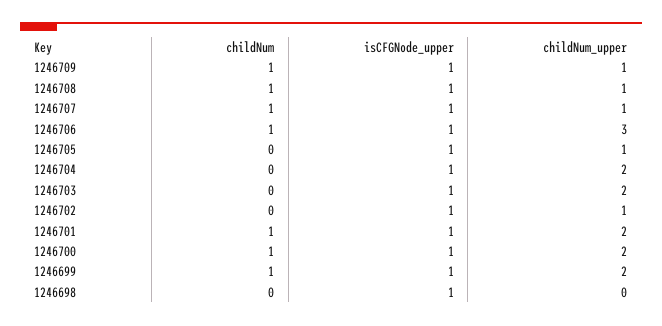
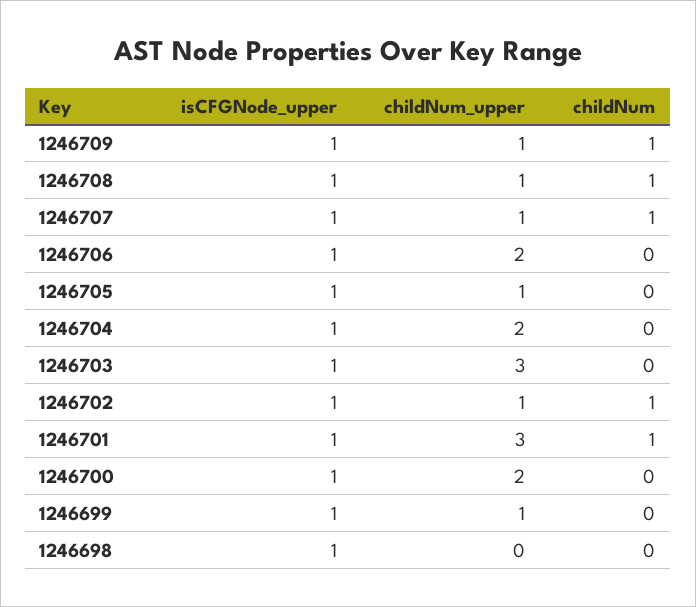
childNum, 1246706: 1 -> 0
childNum_upper, 1246706: 3 -> 2
childNum_upper, 1246703: 2 -> 3
childNum, 1246702: 0 -> 1
childNum_upper, 1246701: 2 -> 3
childNum, 1246700: 1 -> 0
childNum, 1246699: 1 -> 0
childNum_upper, 1246699: 2 -> 1

